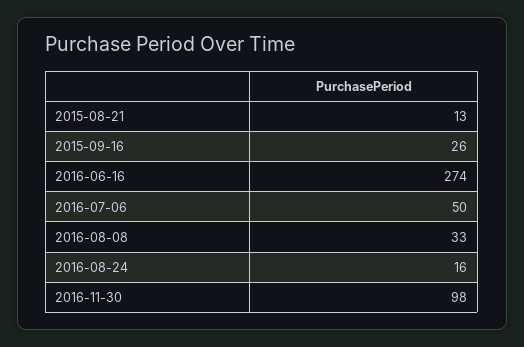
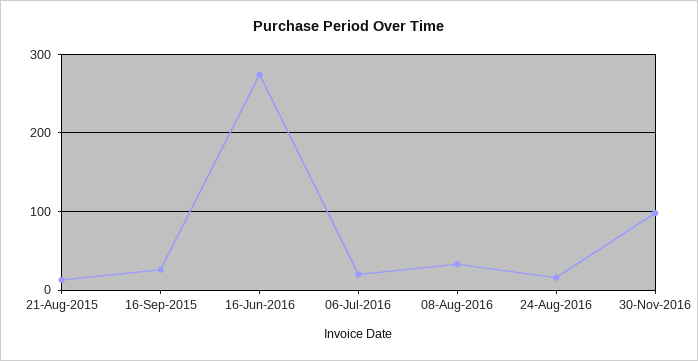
2016-07-06: 50 -> 20

